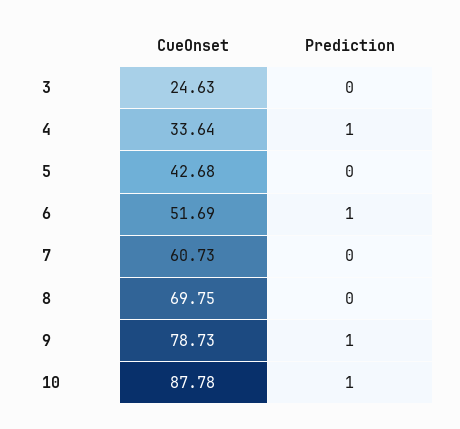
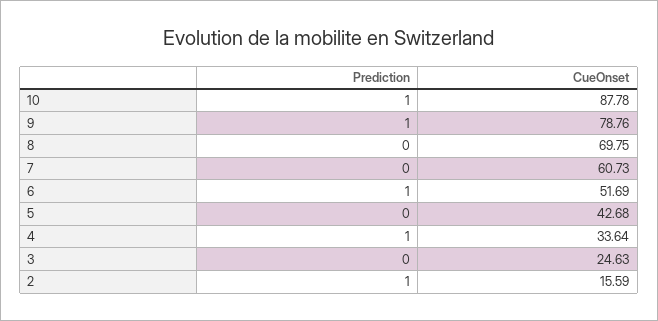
CueOnset, 9: 78.73 -> 78.76
Prediction, 2: none -> 1
CueOnset, 2: none -> 15.59

